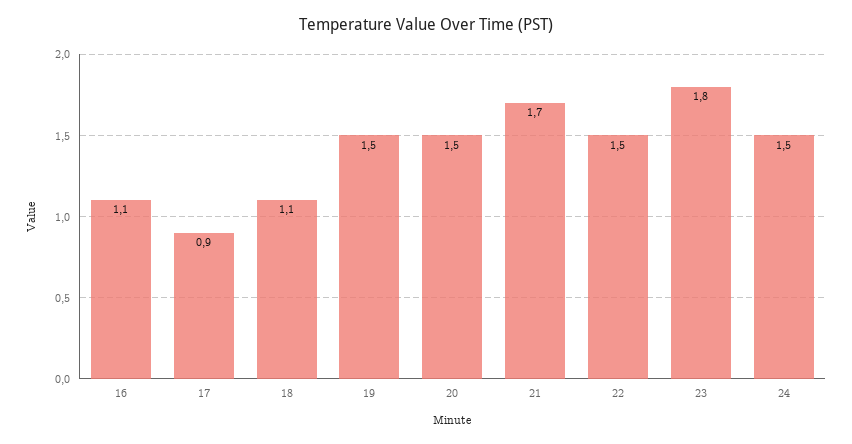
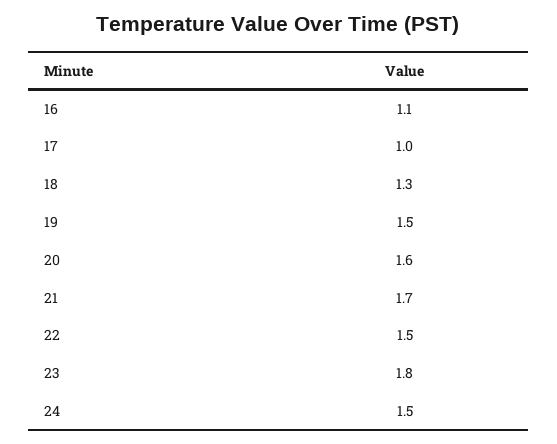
17: 0.9 -> 1
18: 1.1 -> 1.3
20: 1.5 -> 1.6

